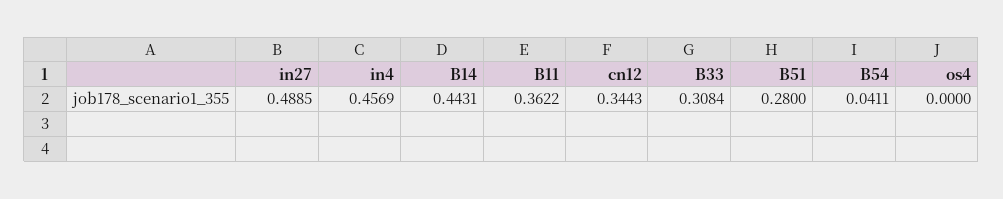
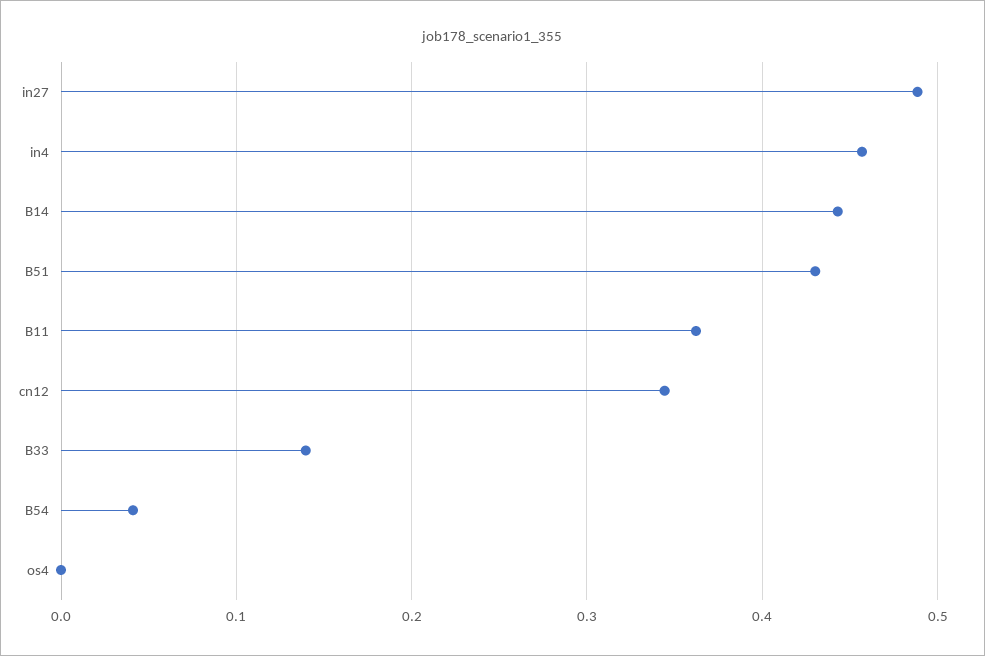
B33: 0.3084 -> 0.14
B51: 0.28 -> 0.43

